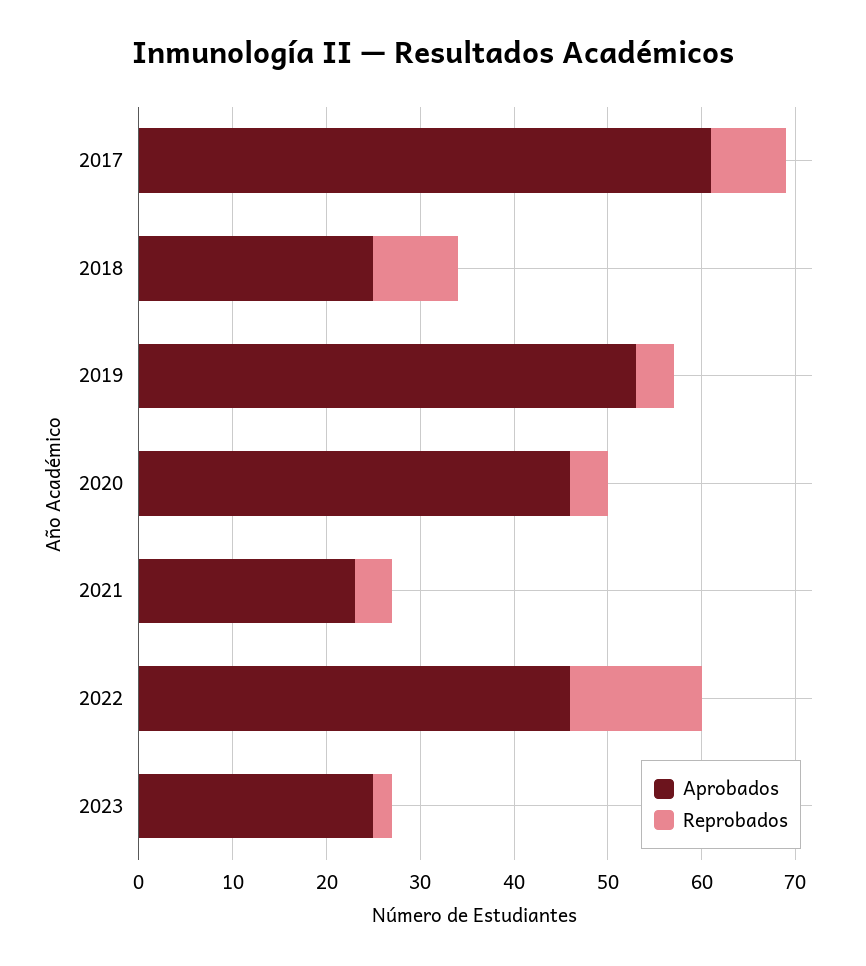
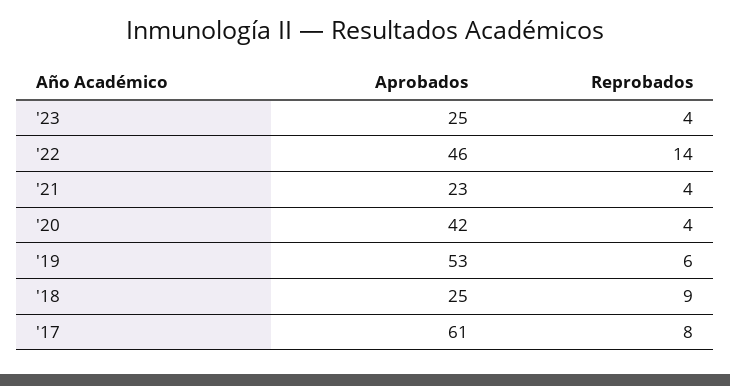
Reprobados, 2019: 4 -> 6
Aprobados, 2020: 46 -> 42
Reprobados, 2023: 2 -> 4

